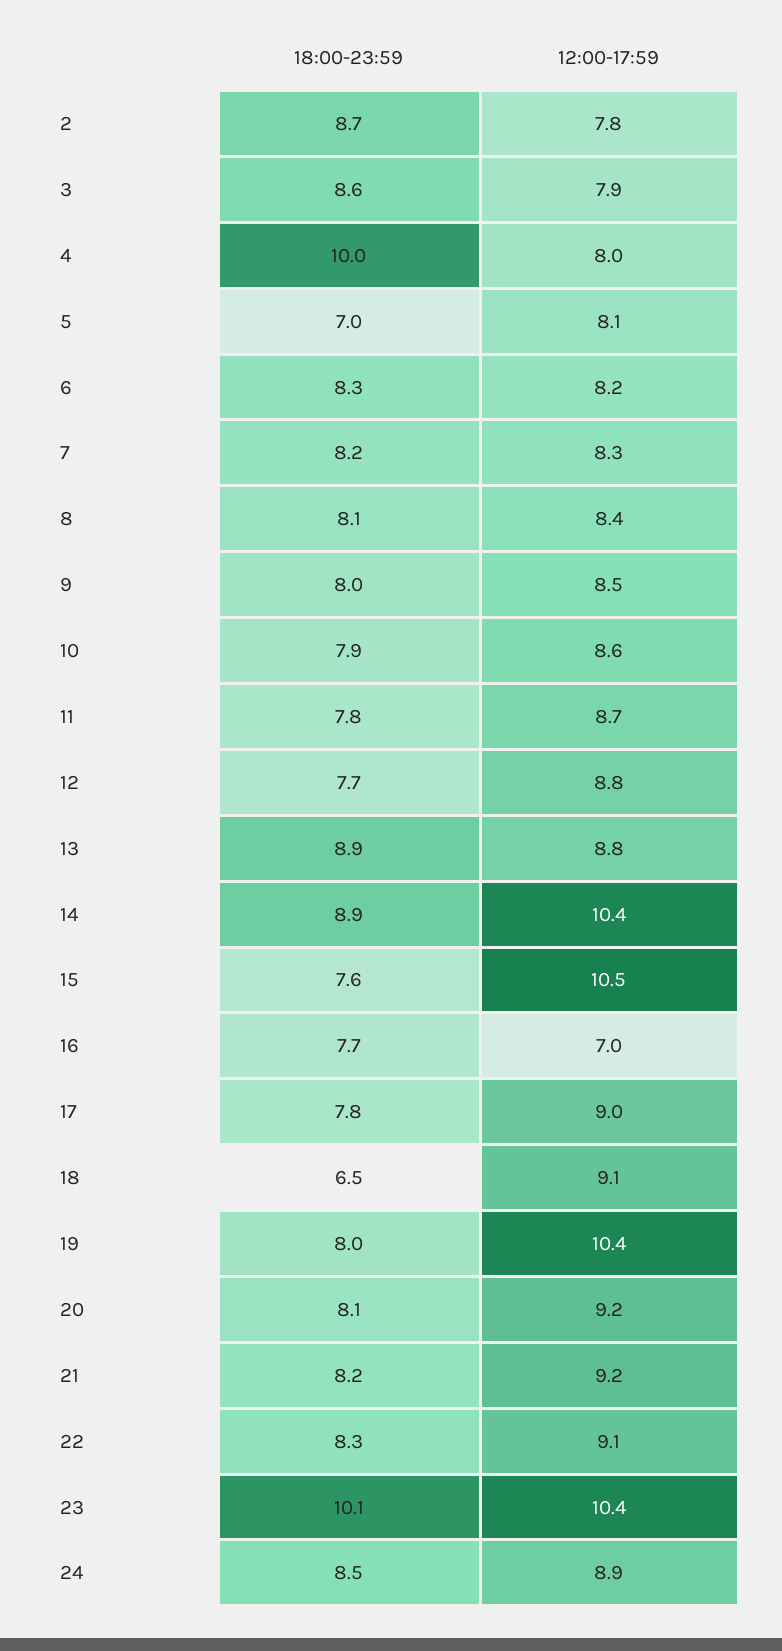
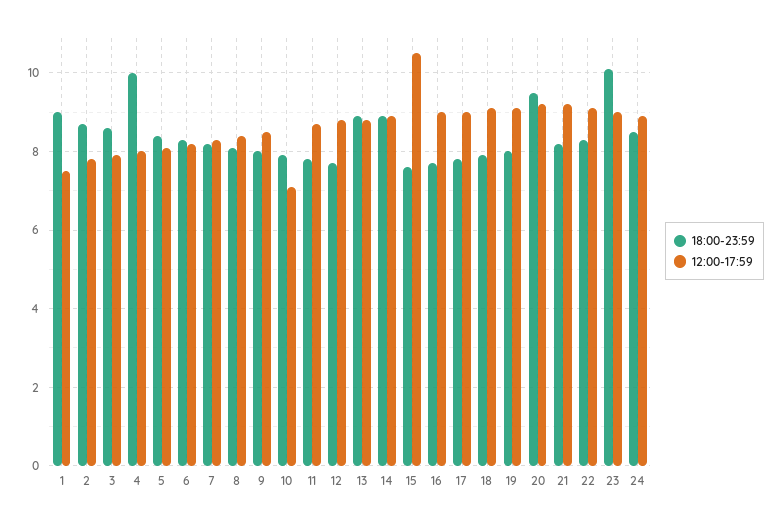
18:00-23:59, 5: 7 -> 8.5
12:00-17:59, 10: 8.6 -> 7
12:00-17:59, 14: 10.4 -> 9
12:00-17:59, 16: 7 -> 9
18:00-23:59, 18: 6.5 -> 8
12:00-17:59, 19: 10.4 -> 9
18:00-23:59, 20: 8.1 -> 9.5
12:00-17:59, 23: 10.4 -> 9
18:00-23:59, 1: none -> 9
12:00-17:59, 1: none -> 7.5

